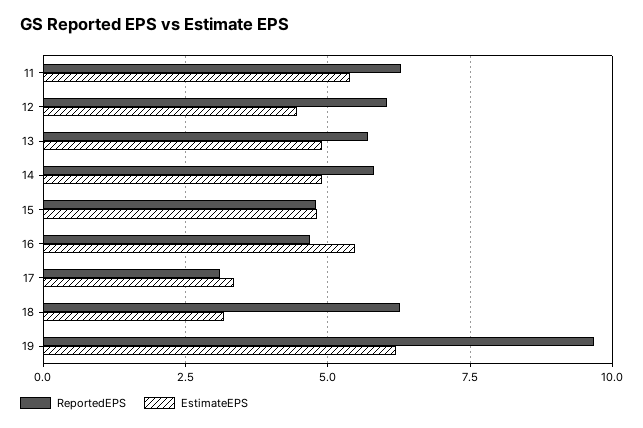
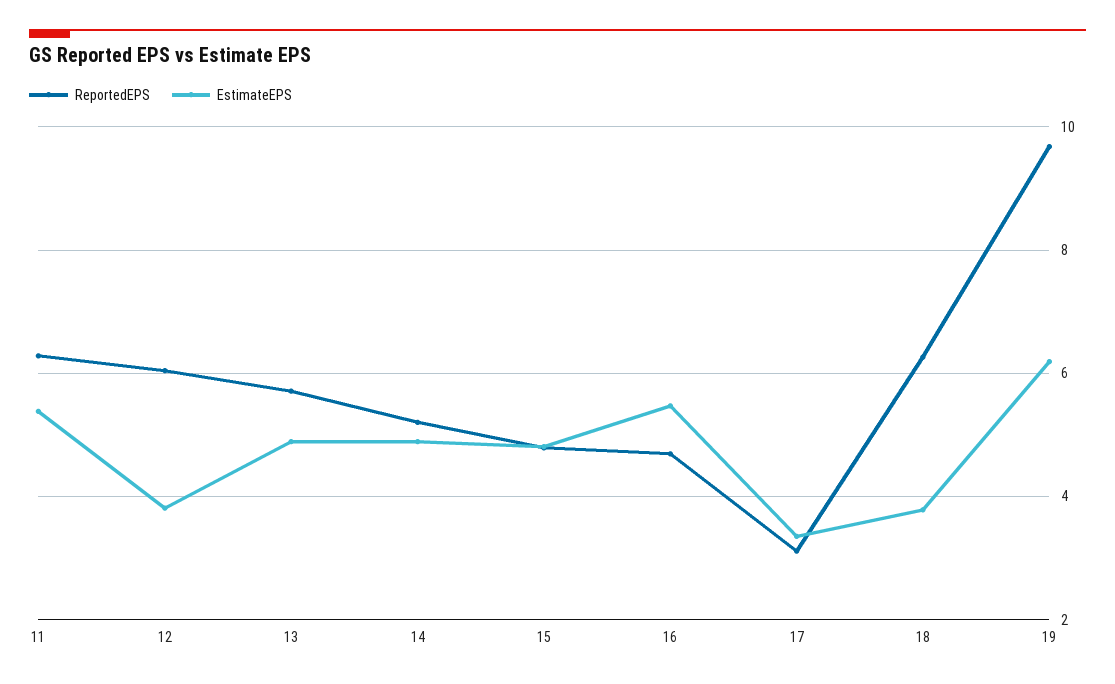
EstimateEPS, 12: 4.5 -> 3.8
ReportedEPS, 14: 5.75 -> 5.2
EstimateEPS, 18: 3.25 -> 3.8

